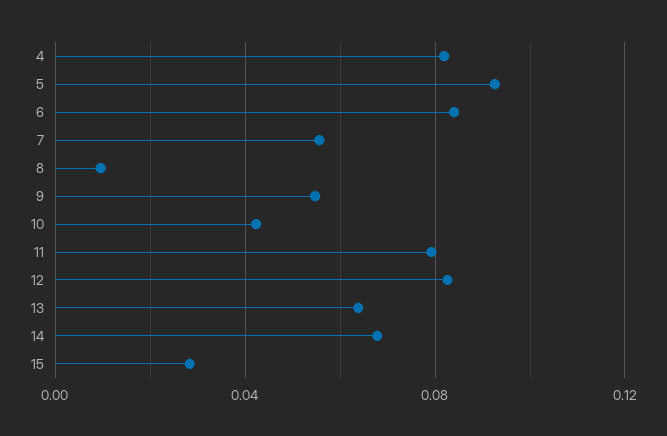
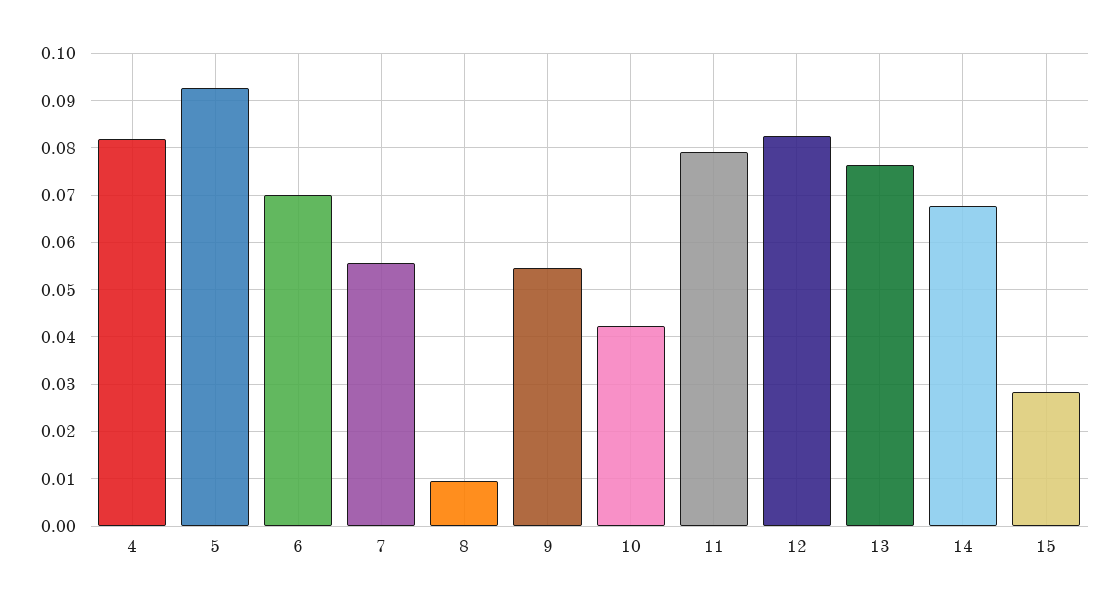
6: 0.085 -> 0.07
13: 0.065 -> 0.076

